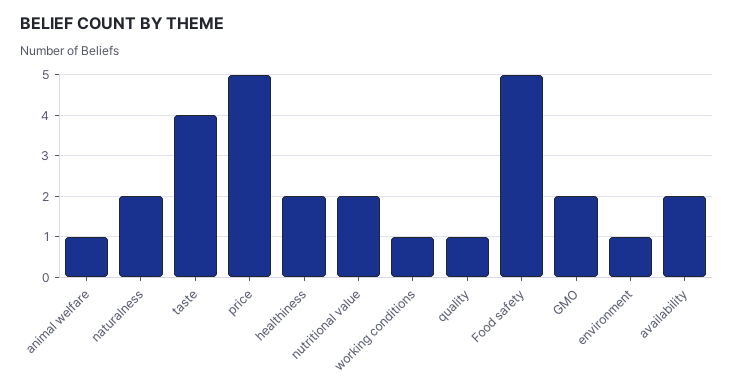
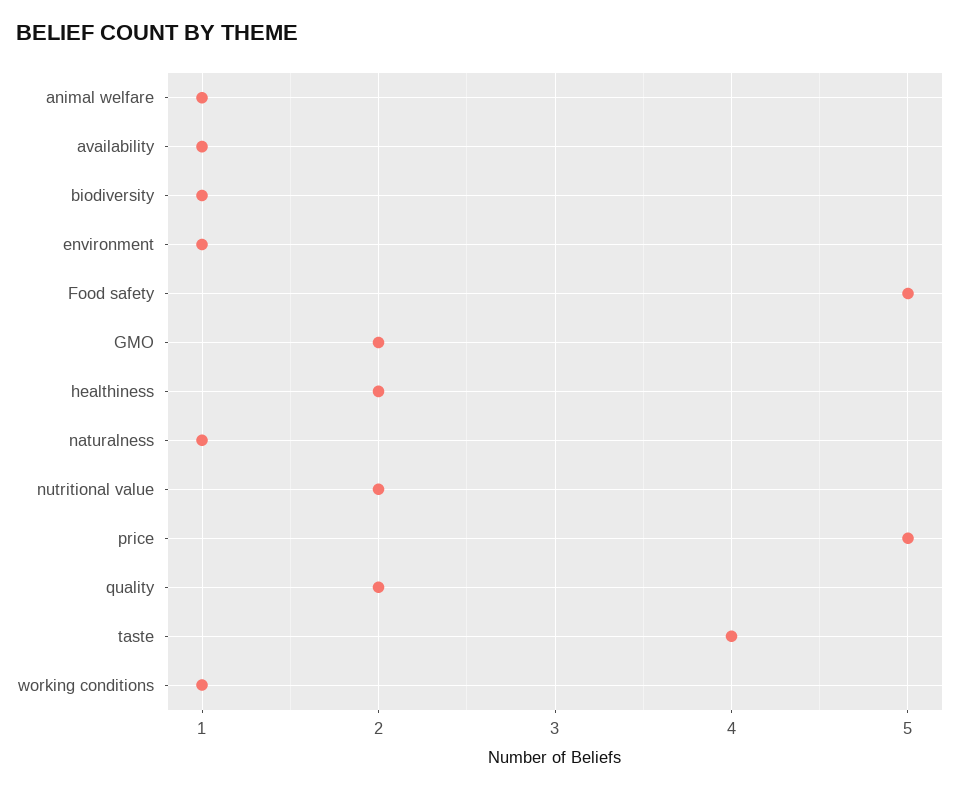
naturalness: 2 -> 1
quality: 1 -> 2
availability: 2 -> 1
biodiversity: none -> 1

